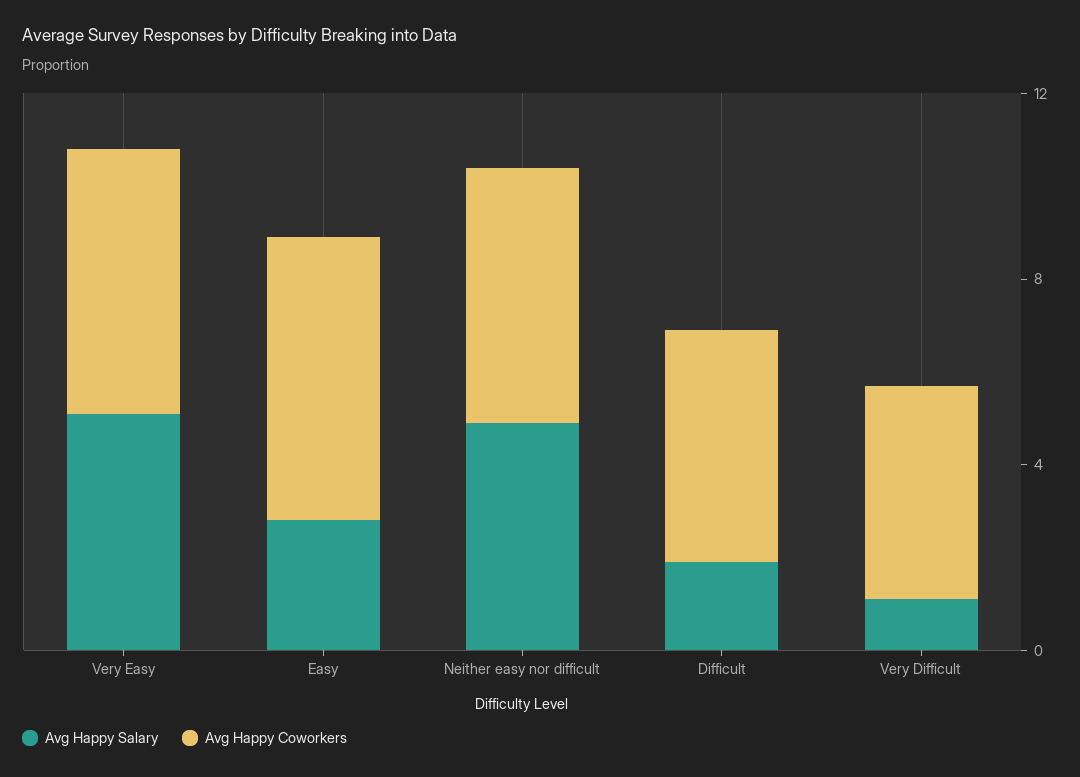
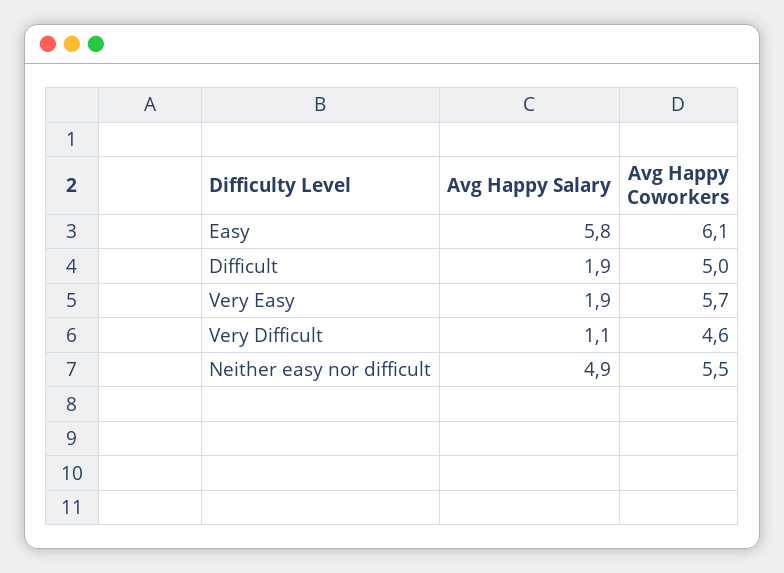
Avg Happy Salary, Very Easy: 5 -> 1.9
Avg Happy Salary, Easy: 3 -> 5.8

